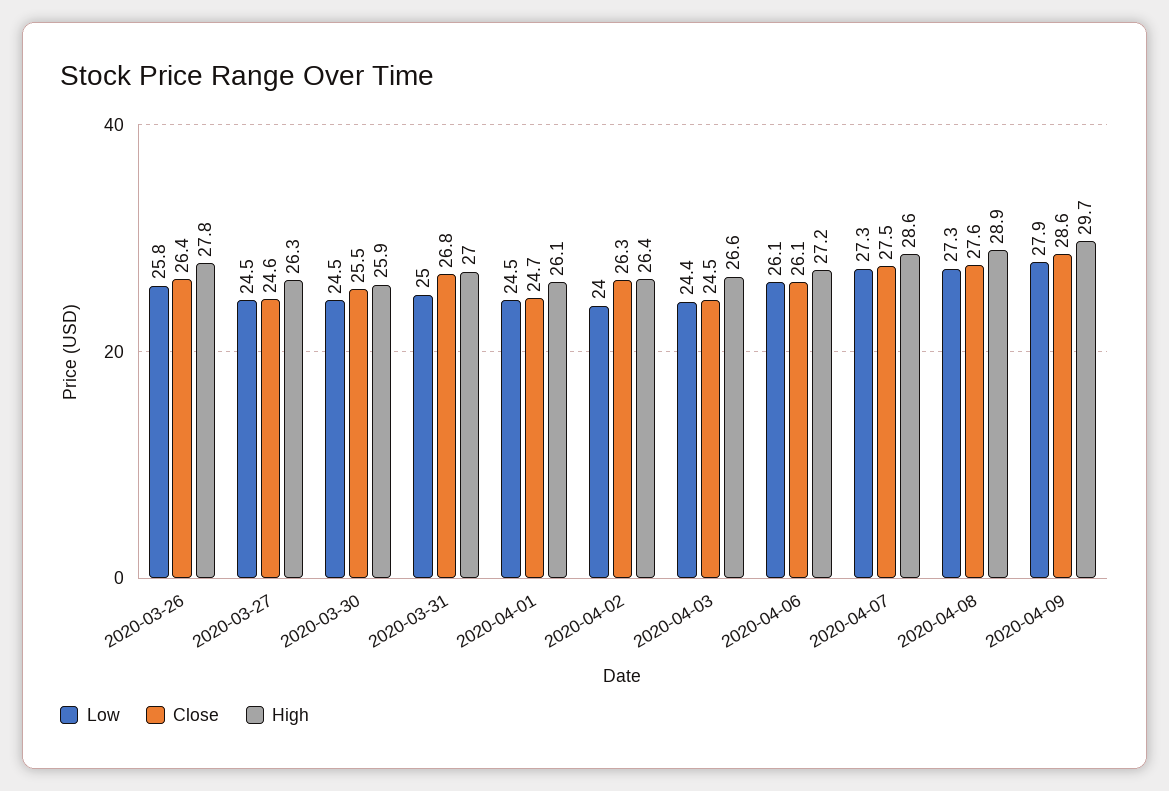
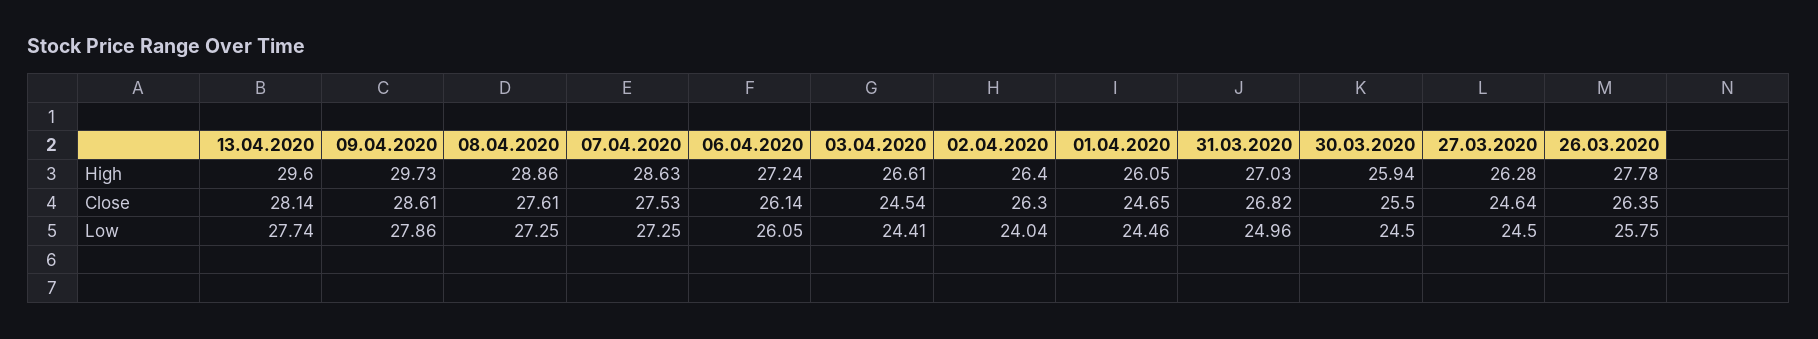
High, 13.04.2020: none -> 29.6
Close, 13.04.2020: none -> 28.14
Low, 13.04.2020: none -> 27.74

